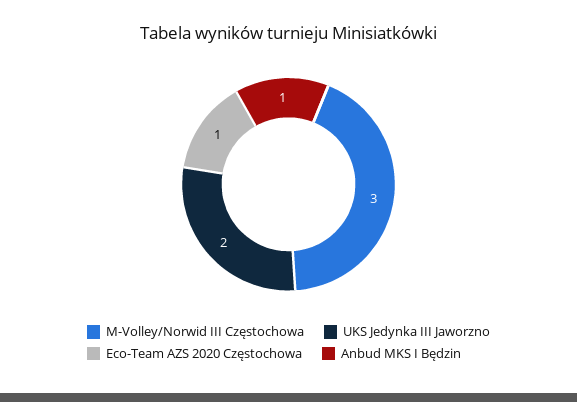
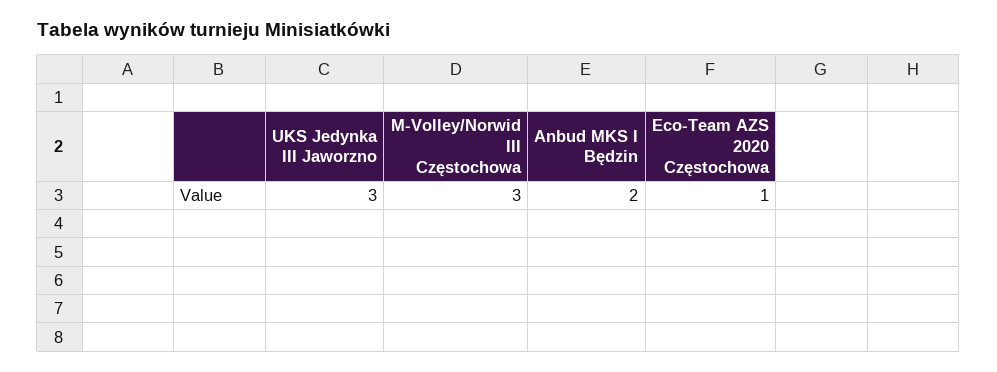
UKS Jedynka III Jaworzno: 2 -> 3
Anbud MKS I Będzin: 1 -> 2

